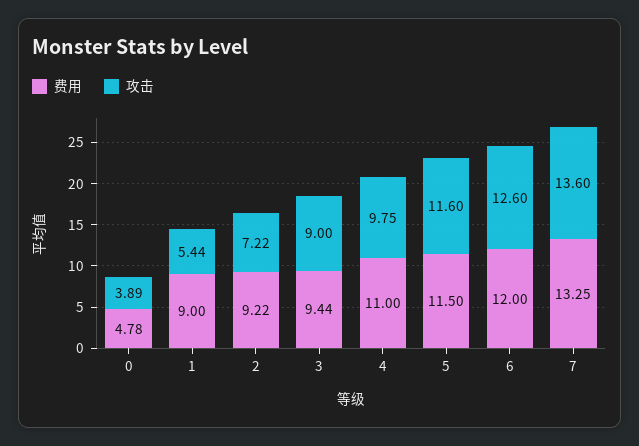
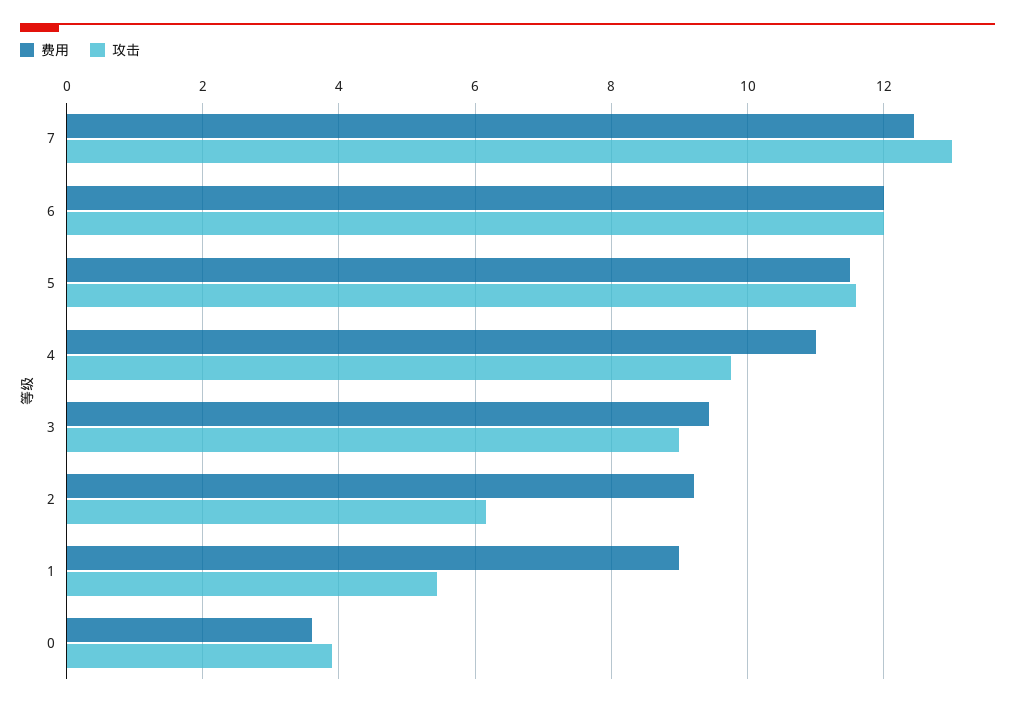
费用, 0: 4.78 -> 3.6
攻击, 2: 7.22 -> 6.2
攻击, 6: 12.6 -> 12
费用, 7: 13.25 -> 12.4
攻击, 7: 13.6 -> 13

